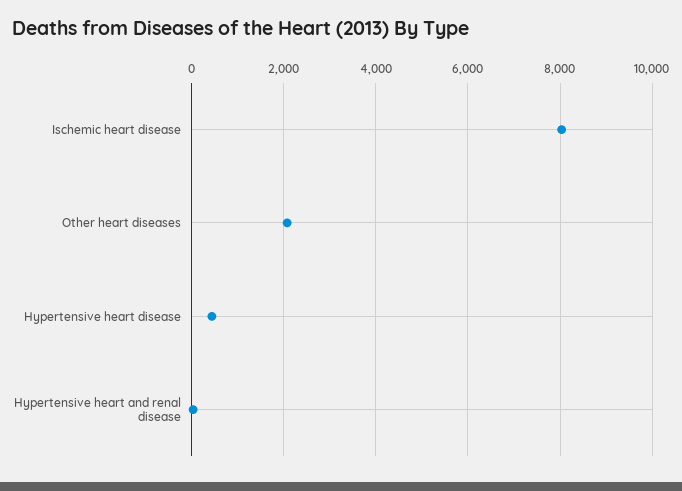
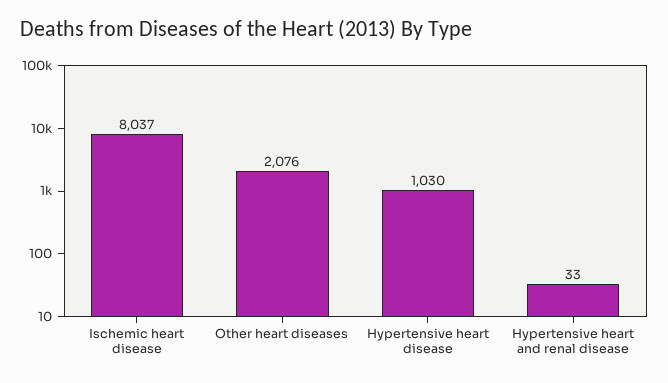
Hypertensive heart disease: 400 -> 1030

